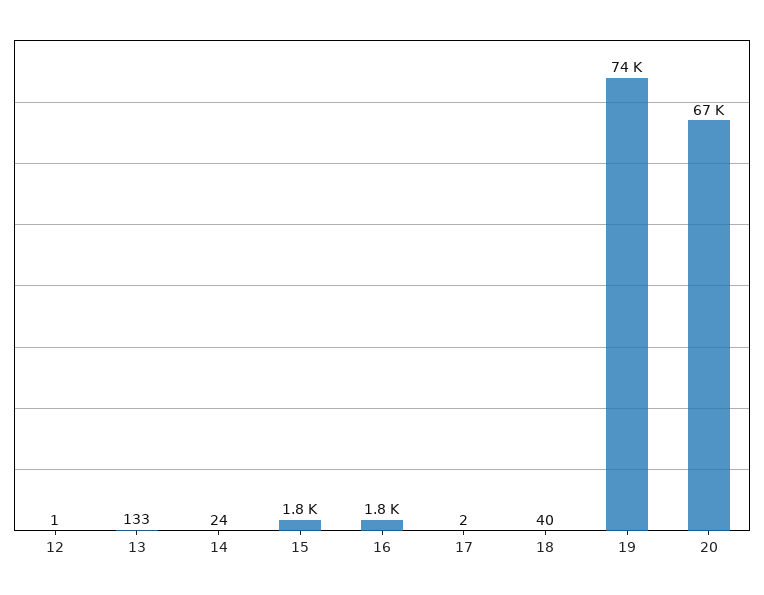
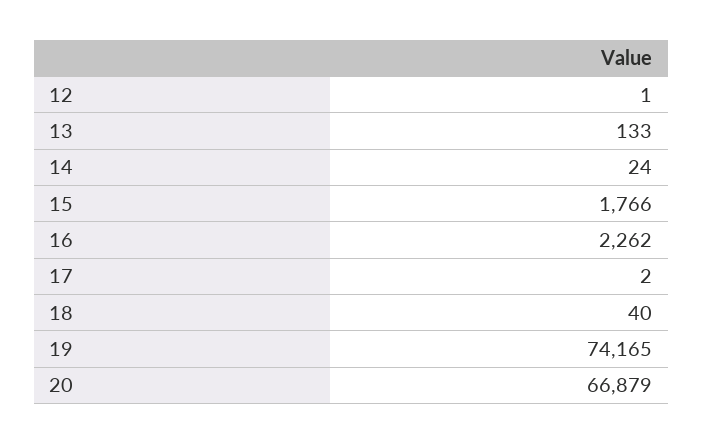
16: 1800 -> 2262

